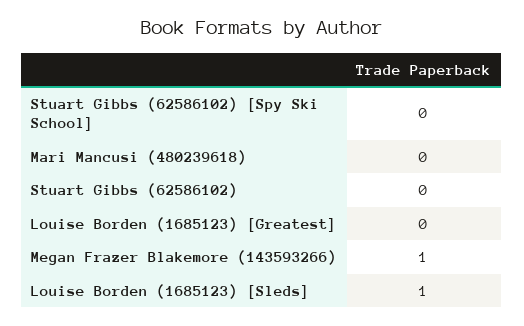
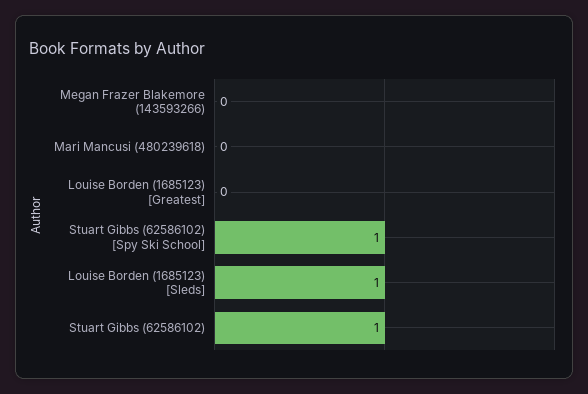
Stuart Gibbs (62586102) [Spy Ski School]: 0 -> 1
Stuart Gibbs (62586102): 0 -> 1
Megan Frazer Blakemore (143593266): 1 -> 0

